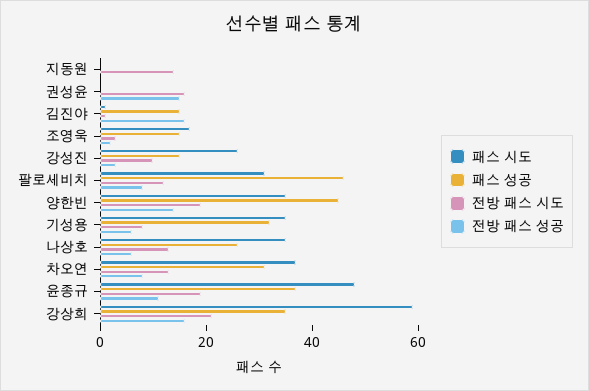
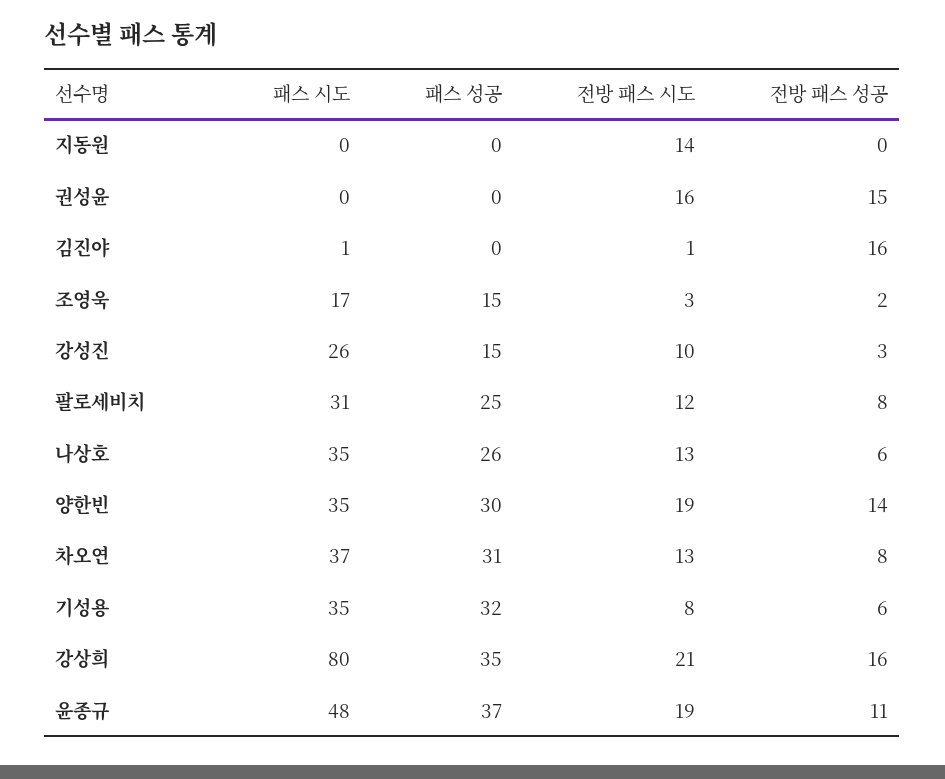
패스 성공, 김진야: 15 -> 0
패스 성공, 팔로세비치: 45 -> 25
패스 성공, 양한빈: 45 -> 30
패스 시도, 강상희: 60 -> 80

